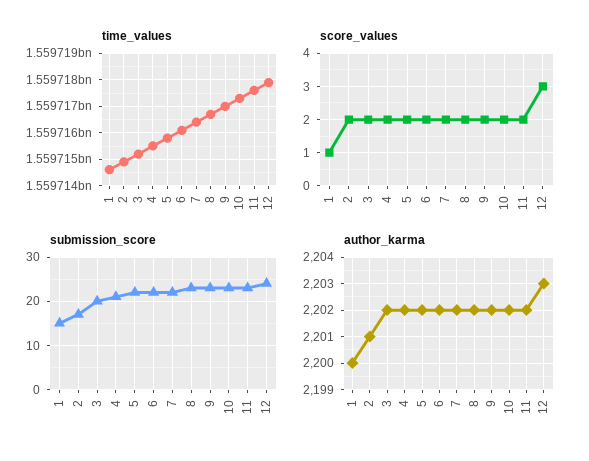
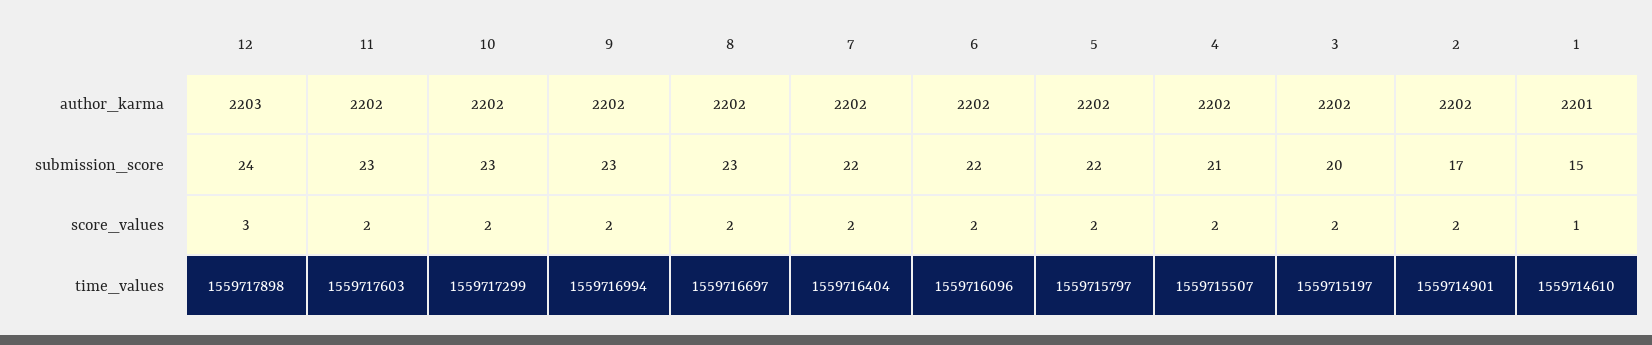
author_karma, 1: 2200 -> 2201
author_karma, 2: 2201 -> 2202

